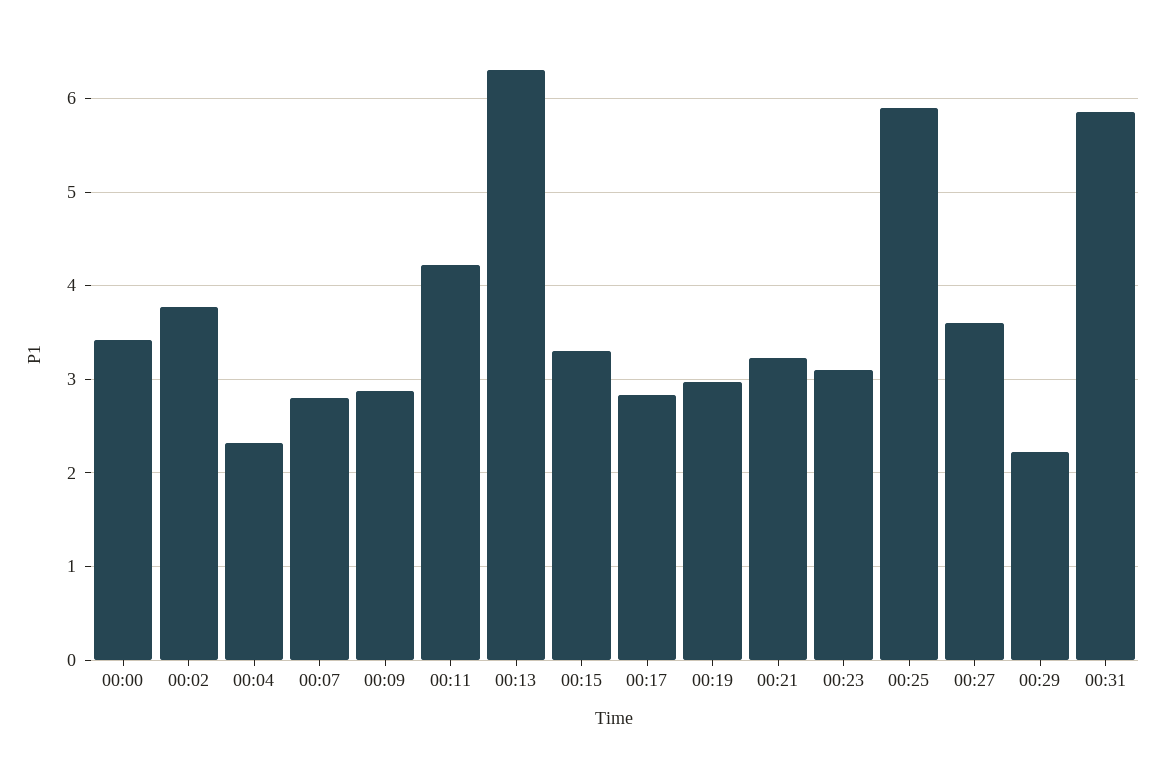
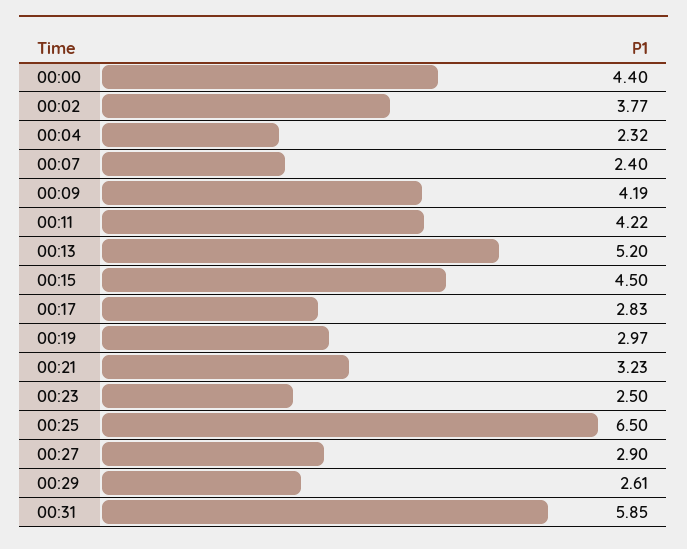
00:00: 3.4 -> 4.4
00:07: 2.8 -> 2.4
00:09: 2.9 -> 4.19
00:13: 6.3 -> 5.2
00:15: 3.3 -> 4.5
00:23: 3.1 -> 2.5
00:25: 5.9 -> 6.5
00:27: 3.6 -> 2.9
00:29: 2.2 -> 2.61

